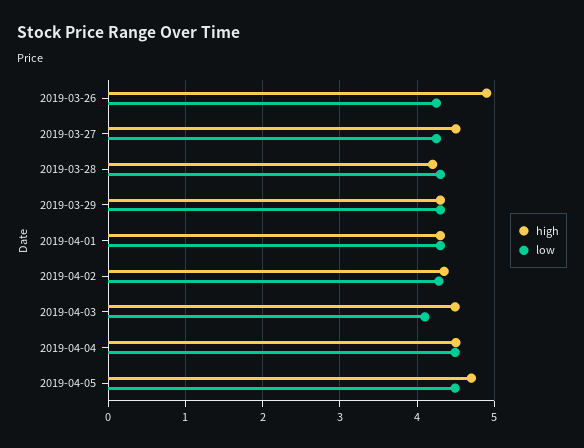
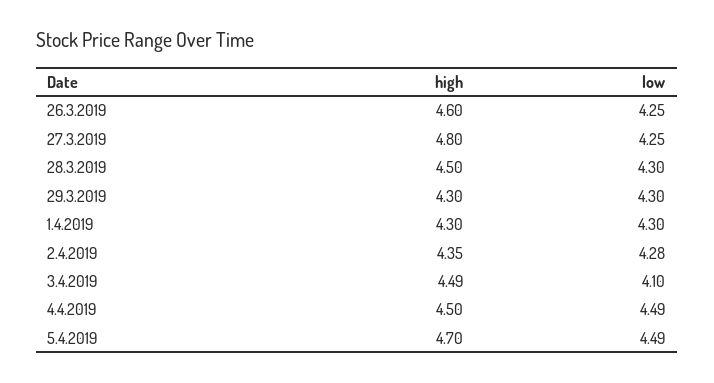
high, 2019-03-26: 4.9 -> 4.6
high, 2019-03-27: 4.5 -> 4.8
high, 2019-03-28: 4.2 -> 4.5

